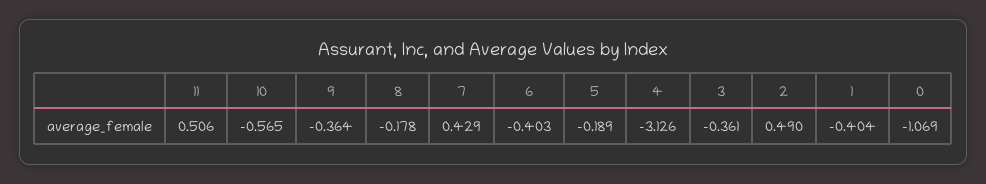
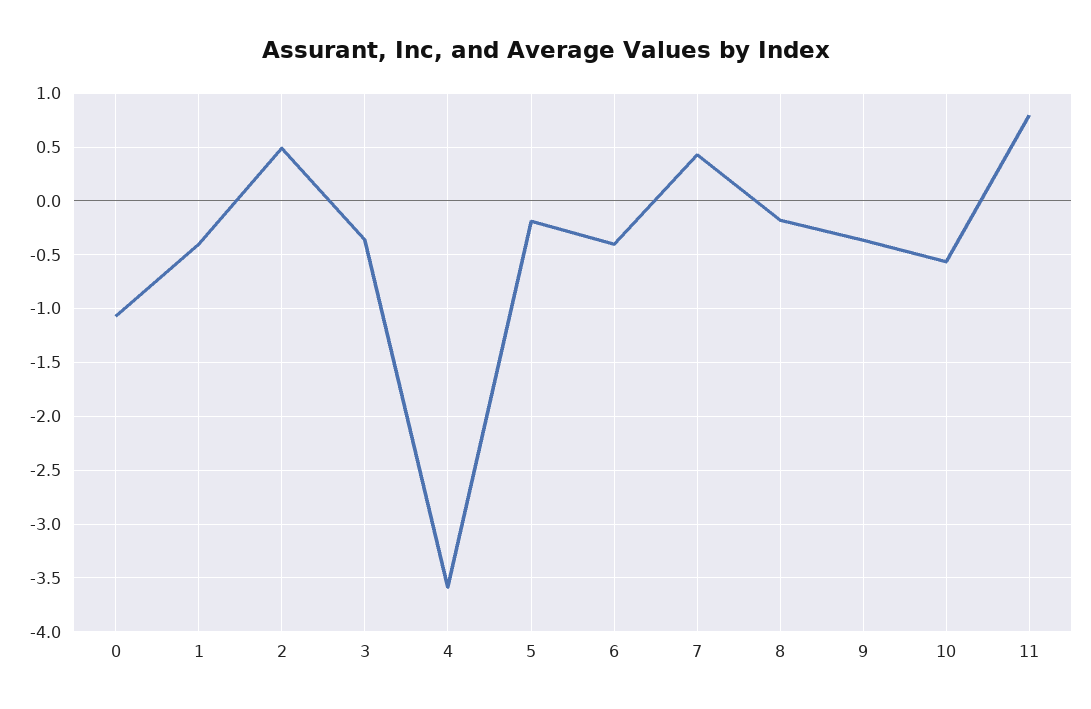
11: 0.506 -> 0.8
4: -3.126 -> -3.6

